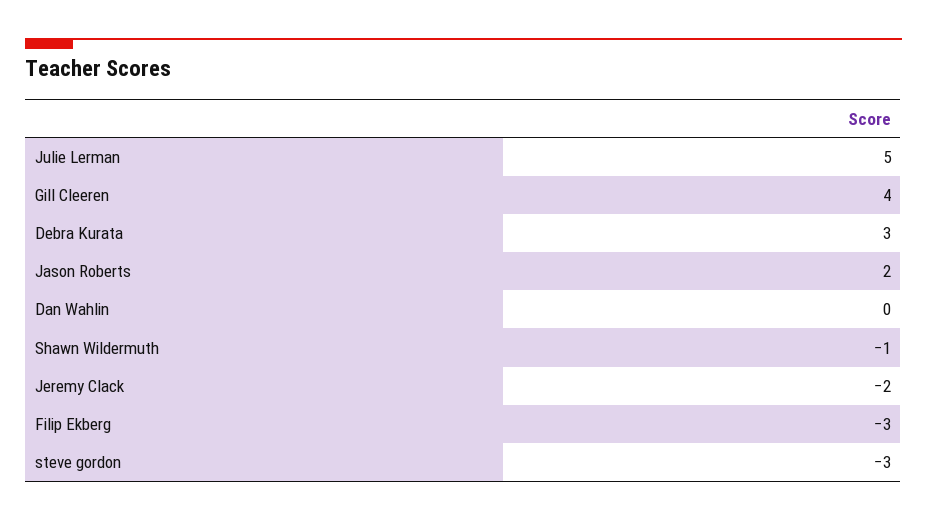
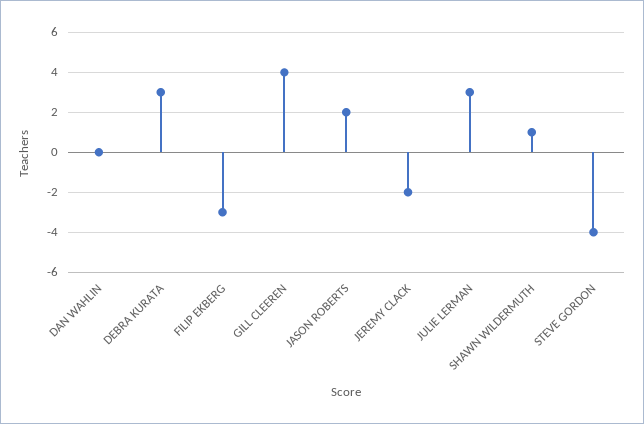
Julie Lerman: 5 -> 3
Shawn Wildermuth: -1 -> 1
steve gordon: -3 -> -4

